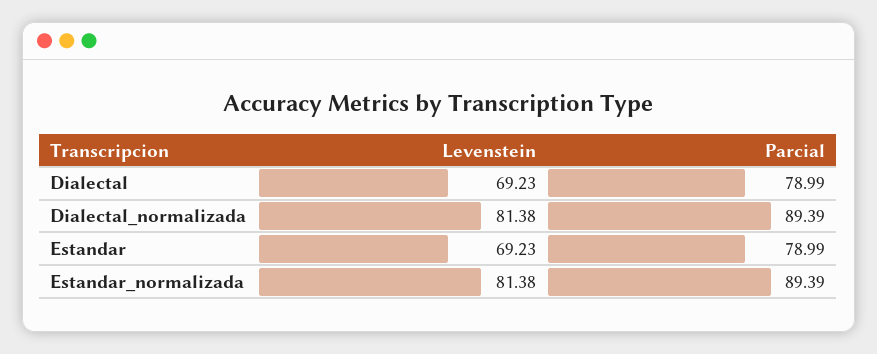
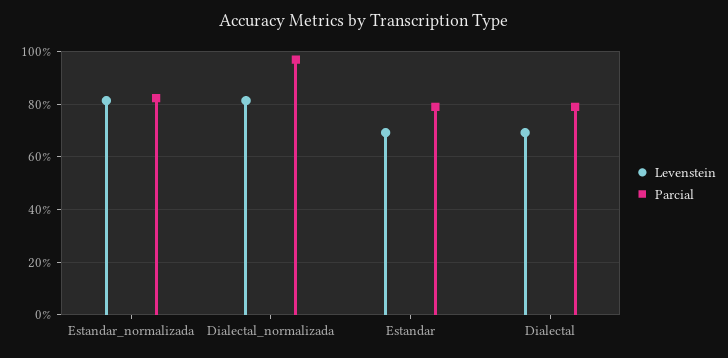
Parcial, Dialectal_normalizada: 89.39 -> 97.5
Parcial, Estandar_normalizada: 89.39 -> 82.5

